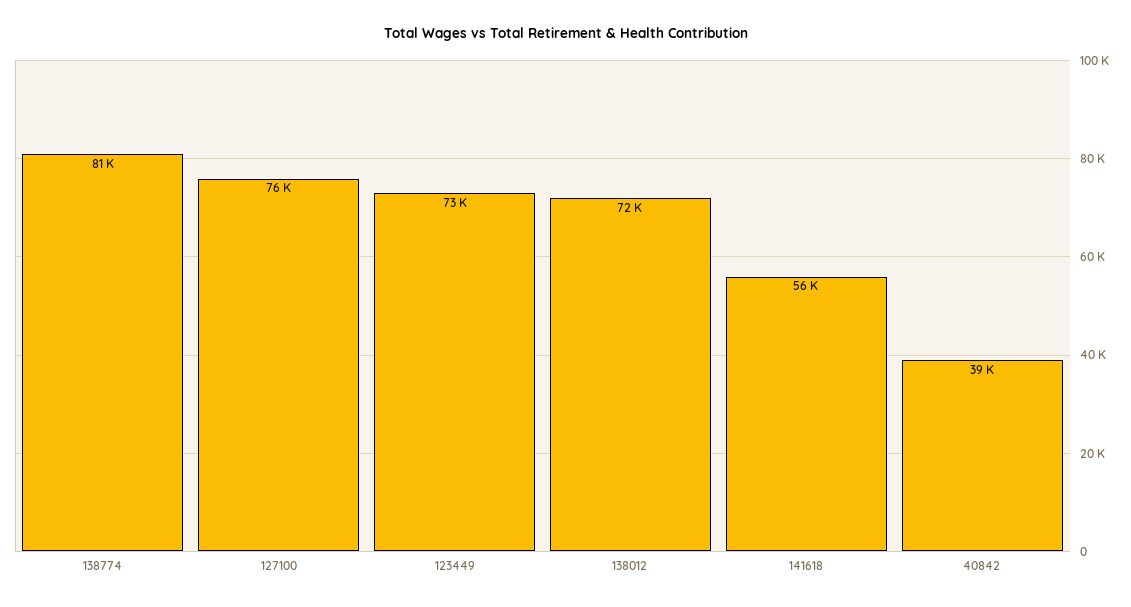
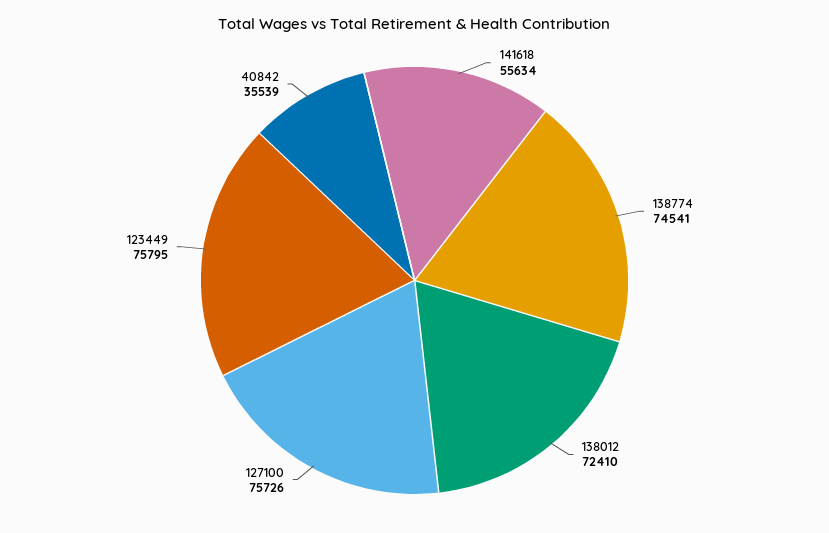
138774: 81000 -> 74541
123449: 73000 -> 75795
40842: 39000 -> 35539

